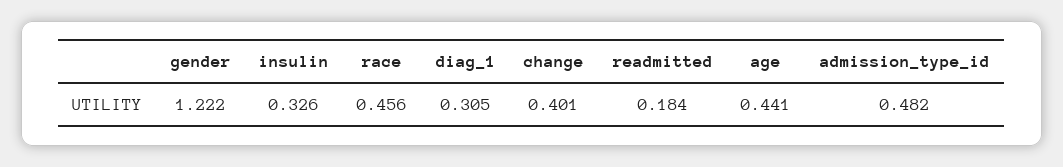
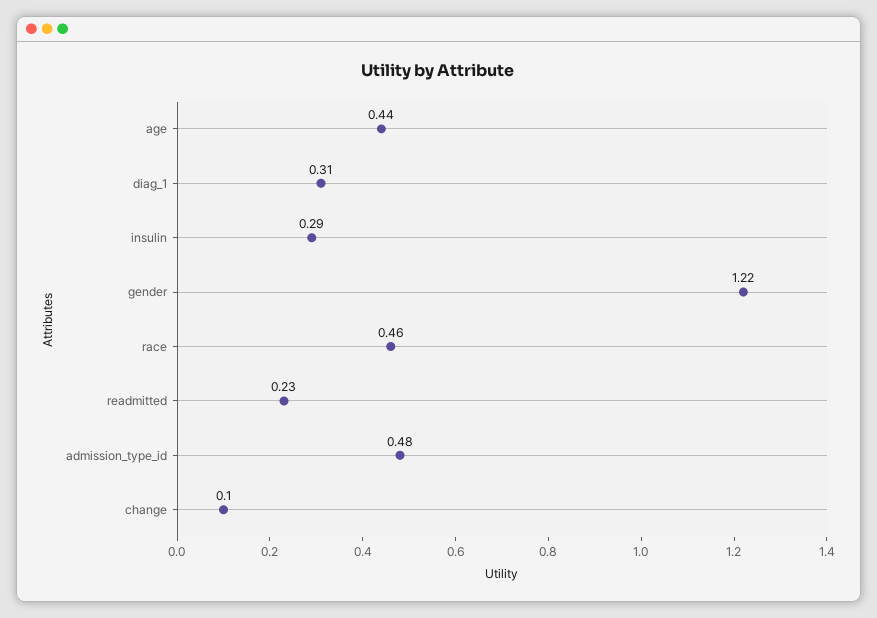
insulin: 0.326 -> 0.29
change: 0.401 -> 0.1
readmitted: 0.184 -> 0.23

